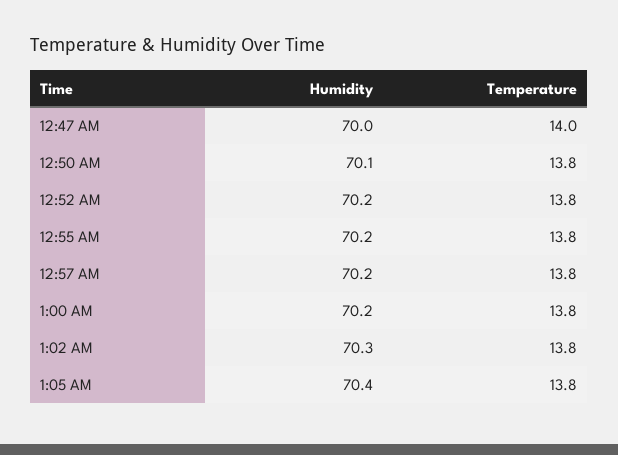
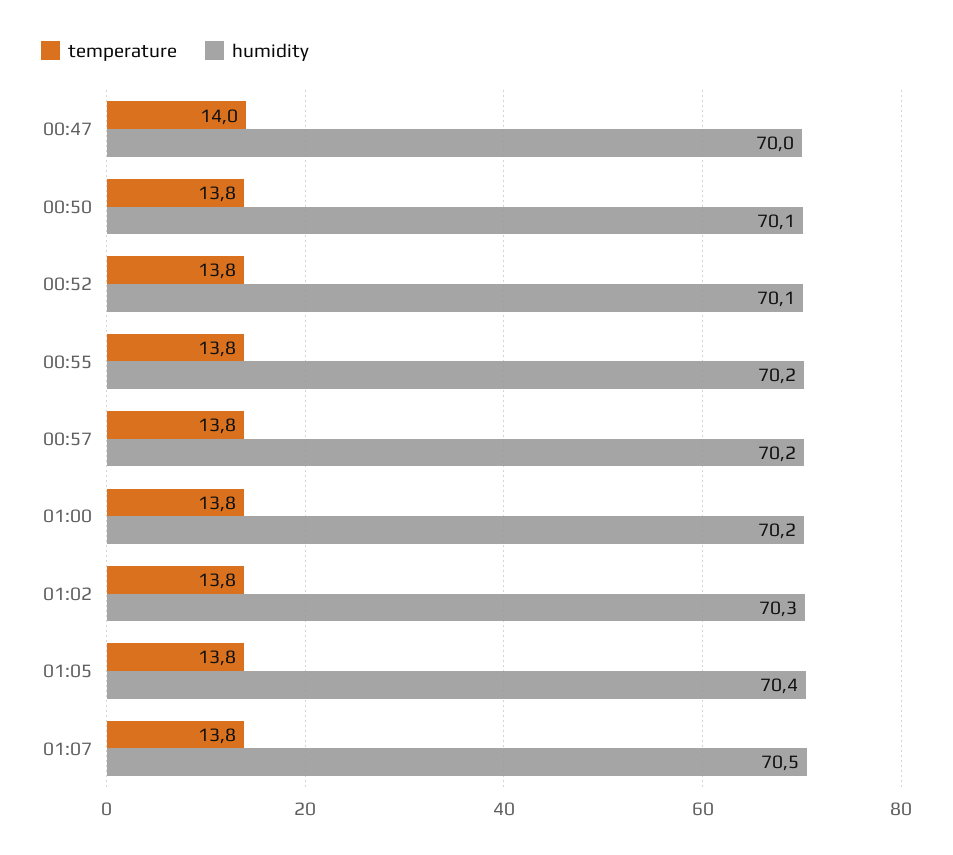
Humidity, 12:52 AM: 70.2 -> 70.1
Temperature, 01:07: none -> 13.8
Humidity, 01:07: none -> 70.5

